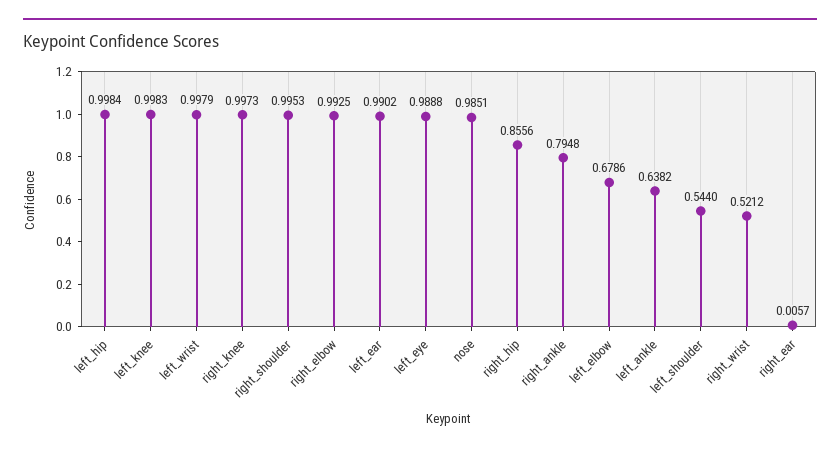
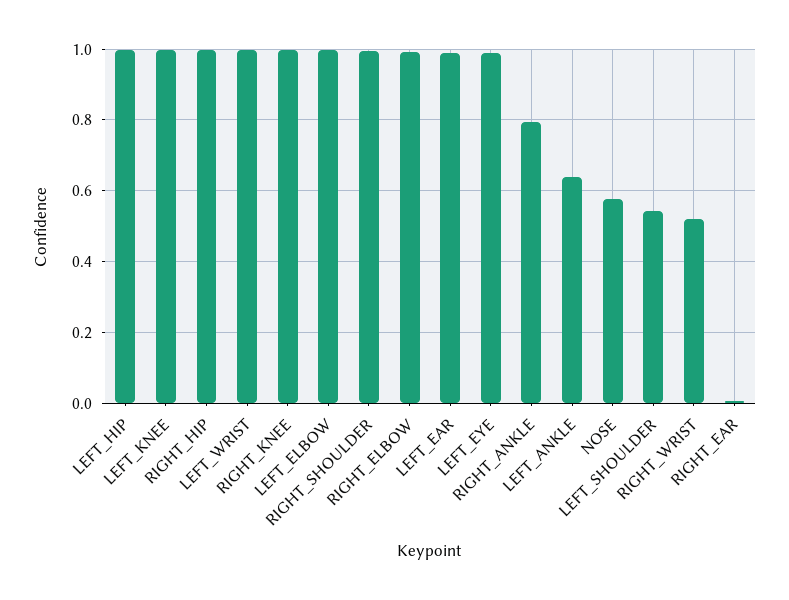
nose: 0.9851 -> 0.58
right_hip: 0.8556 -> 1
left_elbow: 0.6786 -> 1

